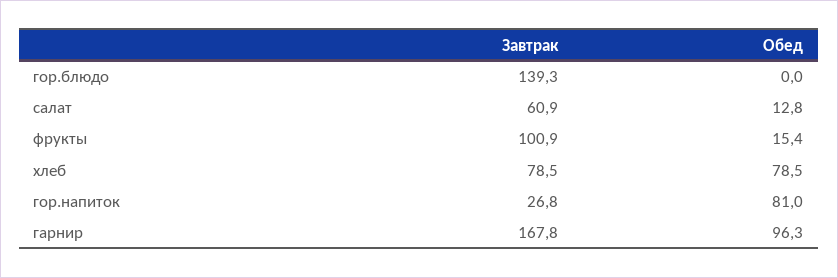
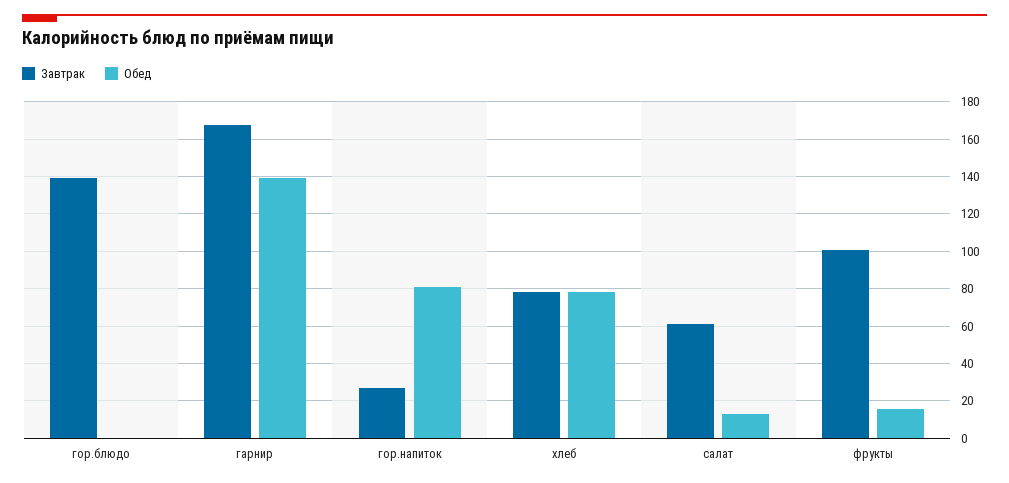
Обед, гарнир: 96.3 -> 140

